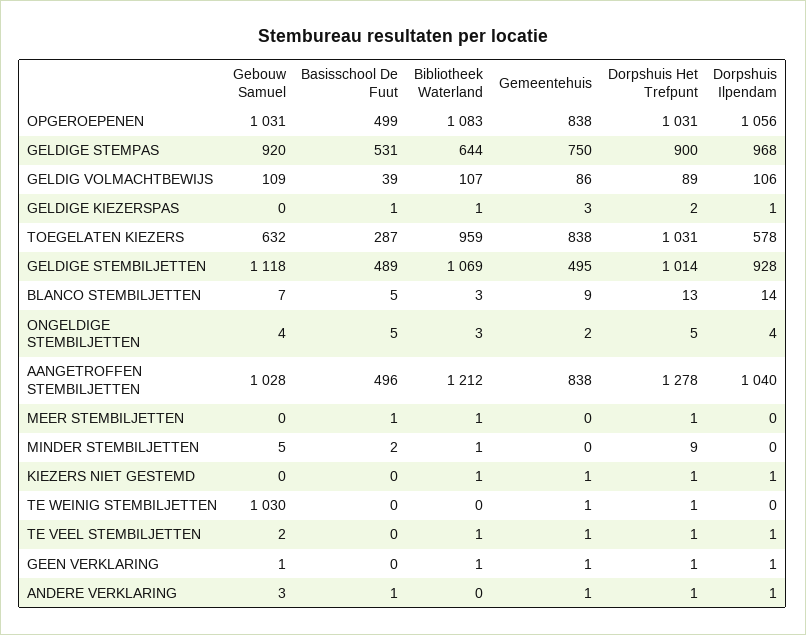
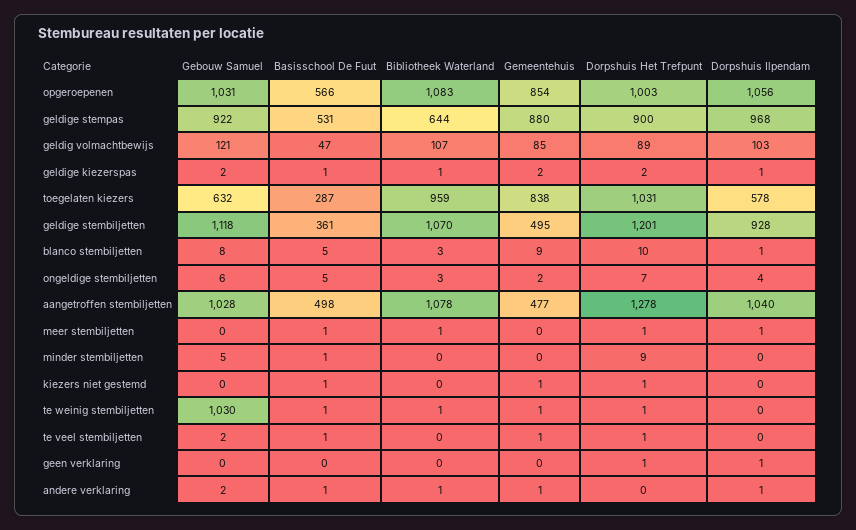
Basisschool De Fuut, OPGEROEPENEN: 499 -> 566
Gemeentehuis, OPGEROEPENEN: 838 -> 854
Dorpshuis Het Trefpunt, OPGEROEPENEN: 1031 -> 1003
Gebouw Samuel, GELDIGE STEMPAS: 920 -> 922
Gemeentehuis, GELDIGE STEMPAS: 750 -> 880
Gebouw Samuel, GELDIG VOLMACHTBEWIJS: 109 -> 121
Basisschool De Fuut, GELDIG VOLMACHTBEWIJS: 39 -> 47
Gemeentehuis, GELDIG VOLMACHTBEWIJS: 86 -> 85
Dorpshuis Ilpendam, GELDIG VOLMACHTBEWIJS: 106 -> 103
Gebouw Samuel, GELDIGE KIEZERSPAS: 0 -> 2
Gemeentehuis, GELDIGE KIEZERSPAS: 3 -> 2
Basisschool De Fuut, GELDIGE STEMBILJETTEN: 489 -> 361
Bibliotheek Waterland, GELDIGE STEMBILJETTEN: 1069 -> 1070
Dorpshuis Het Trefpunt, GELDIGE STEMBILJETTEN: 1014 -> 1201
Gebouw Samuel, BLANCO STEMBILJETTEN: 7 -> 8
Dorpshuis Het Trefpunt, BLANCO STEMBILJETTEN: 13 -> 10
Dorpshuis Ilpendam, BLANCO STEMBILJETTEN: 14 -> 1
Gebouw Samuel, ONGELDIGE STEMBILJETTEN: 4 -> 6
Dorpshuis Het Trefpunt, ONGELDIGE STEMBILJETTEN: 5 -> 7
Basisschool De Fuut, AANGETROFFEN STEMBILJETTEN: 496 -> 498
Bibliotheek Waterland, AANGETROFFEN STEMBILJETTEN: 1212 -> 1078
Gemeentehuis, AANGETROFFEN STEMBILJETTEN: 838 -> 477
Dorpshuis Ilpendam, MEER STEMBILJETTEN: 0 -> 1
Basisschool De Fuut, MINDER STEMBILJETTEN: 2 -> 1
Bibliotheek Waterland, MINDER STEMBILJETTEN: 1 -> 0
Basisschool De Fuut, KIEZERS NIET GESTEMD: 0 -> 1
Bibliotheek Waterland, KIEZERS NIET GESTEMD: 1 -> 0
Dorpshuis Ilpendam, KIEZERS NIET GESTEMD: 1 -> 0
Basisschool De Fuut, TE WEINIG STEMBILJETTEN: 0 -> 1
Bibliotheek Waterland, TE WEINIG STEMBILJETTEN: 0 -> 1
Basisschool De Fuut, TE VEEL STEMBILJETTEN: 0 -> 1
Bibliotheek Waterland, TE VEEL STEMBILJETTEN: 1 -> 0
Dorpshuis Ilpendam, TE VEEL STEMBILJETTEN: 1 -> 0
Gebouw Samuel, GEEN VERKLARING: 1 -> 0
Bibliotheek Waterland, GEEN VERKLARING: 1 -> 0
Gemeentehuis, GEEN VERKLARING: 1 -> 0
Gebouw Samuel, ANDERE VERKLARING: 3 -> 2
Bibliotheek Waterland, ANDERE VERKLARING: 0 -> 1
Dorpshuis Het Trefpunt, ANDERE VERKLARING: 1 -> 0

